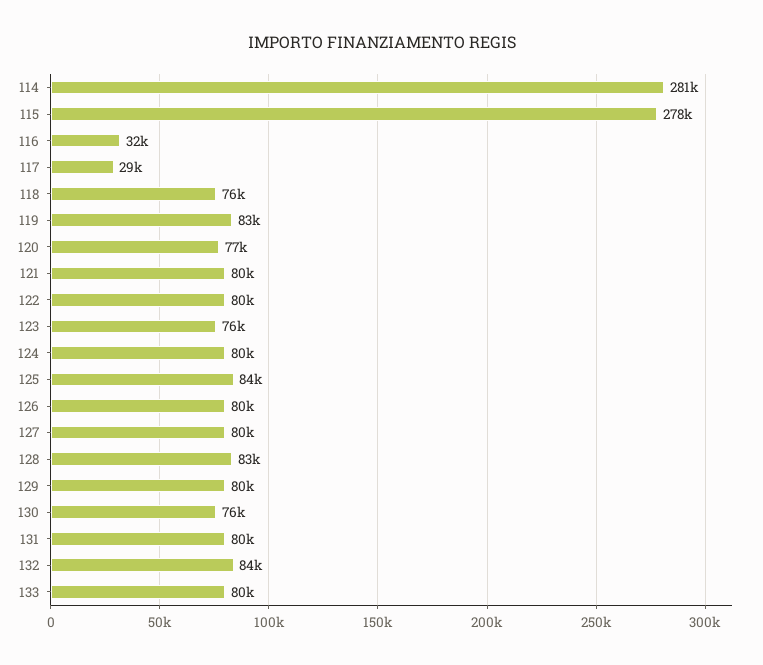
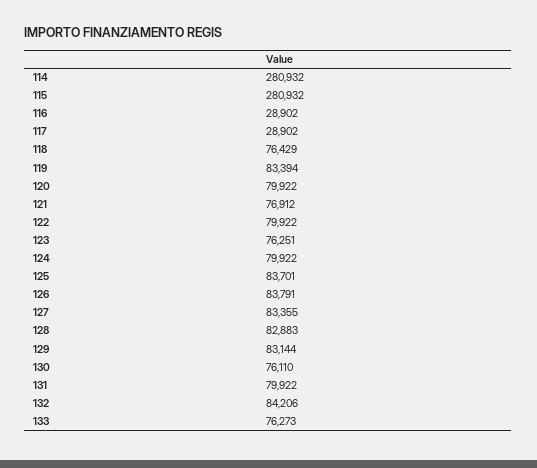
115: 278000 -> 280932
116: 32000 -> 28902
120: 77000 -> 79922
121: 80000 -> 76912
126: 80000 -> 83791
127: 80000 -> 83355
129: 80000 -> 83144
133: 80000 -> 76273

